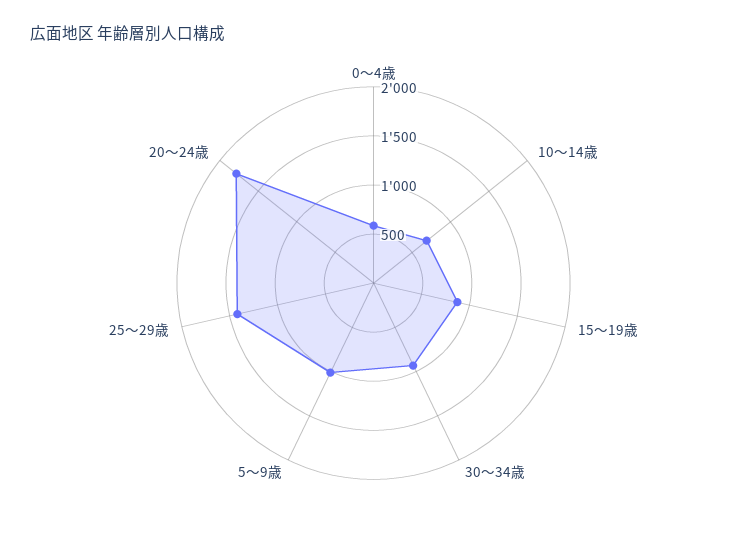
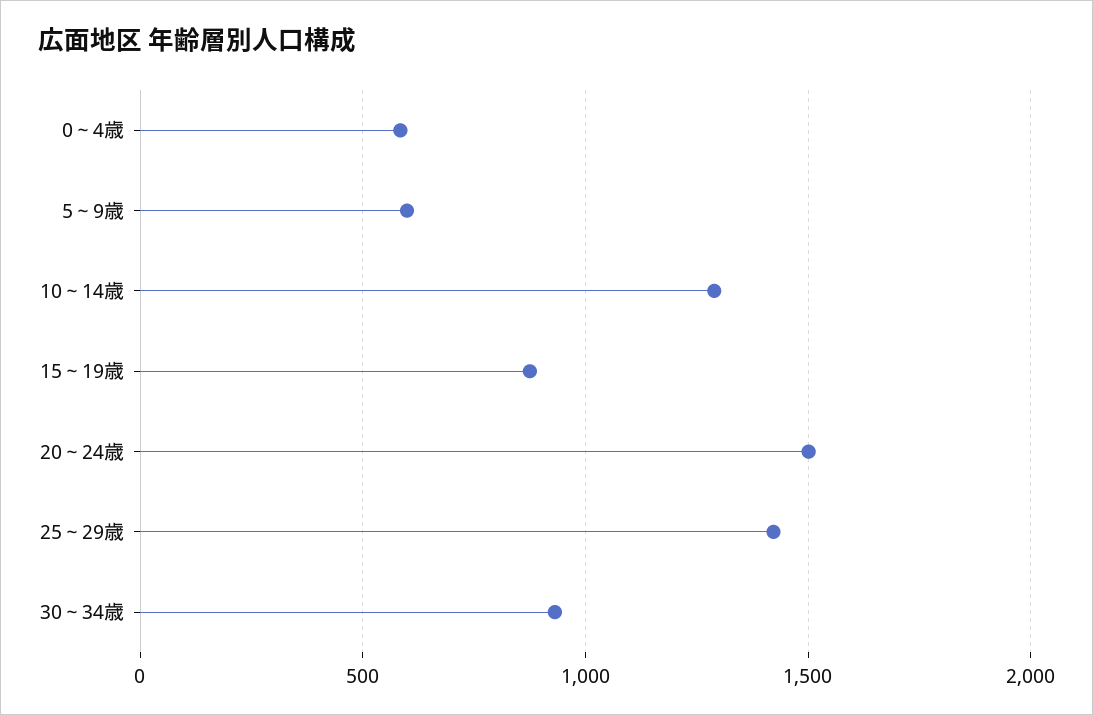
10～14歳: 700 -> 1300
5～9歳: 1000 -> 600
20～24歳: 1800 -> 1500

